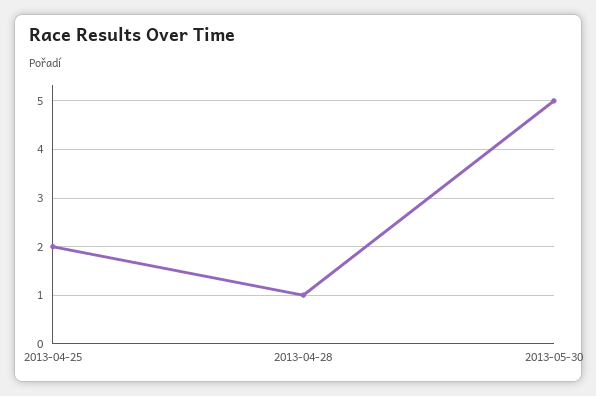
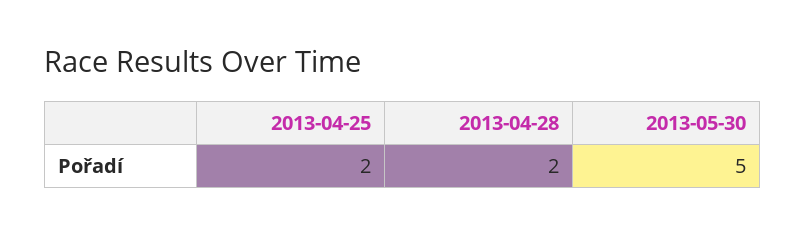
2013-04-28: 1 -> 2

